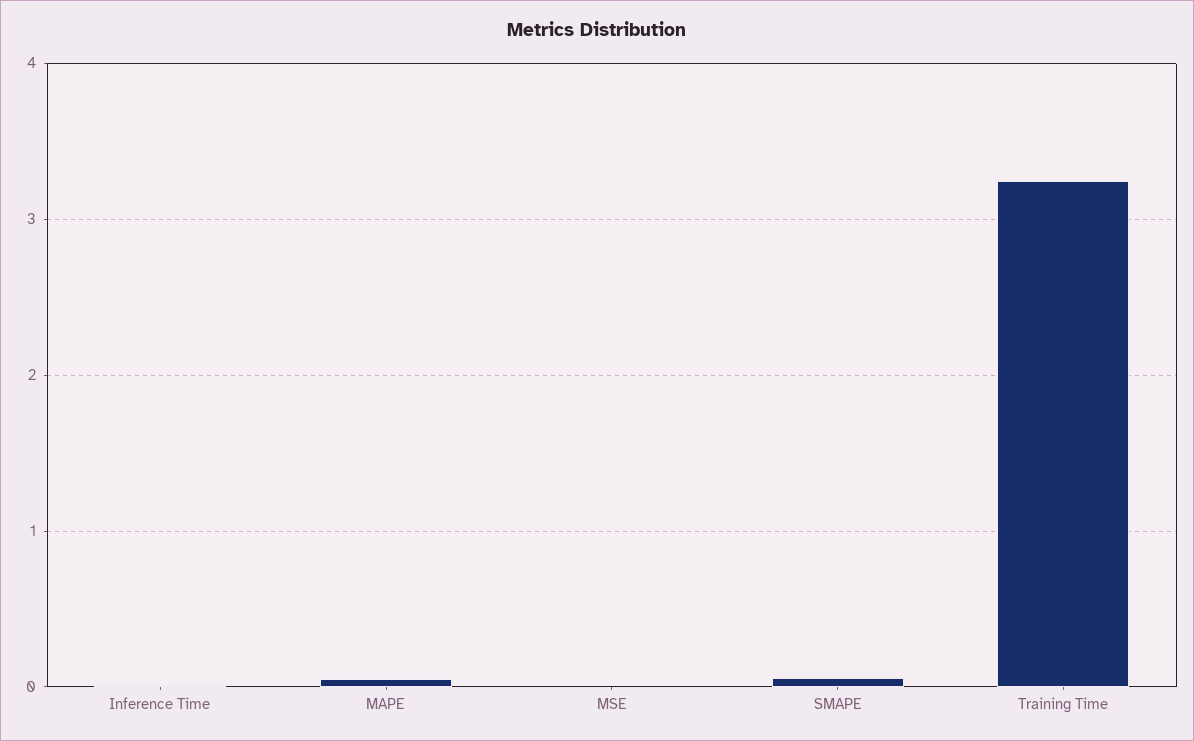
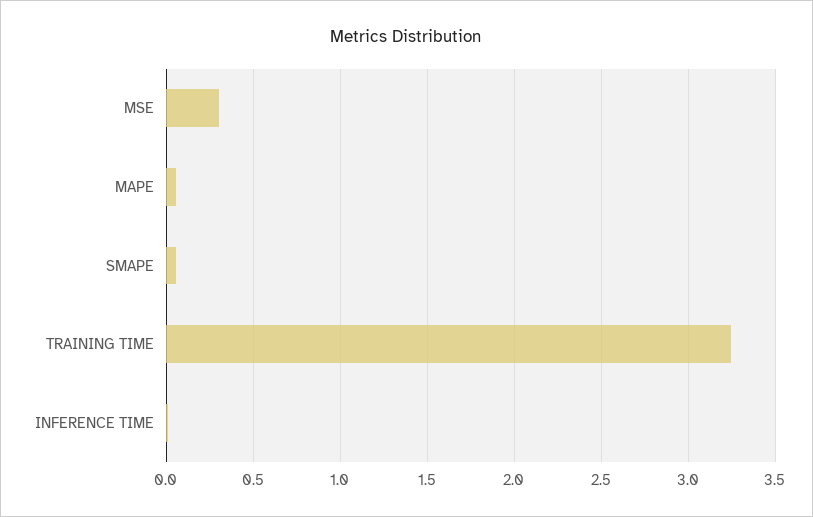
MSE: 0 -> 0.3

